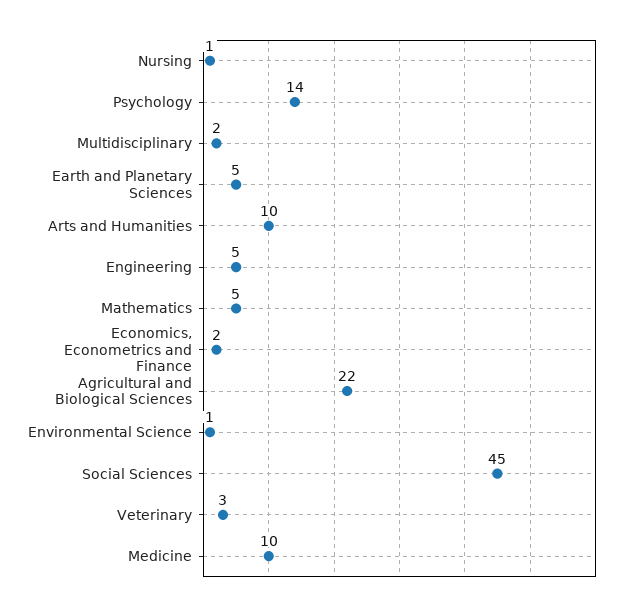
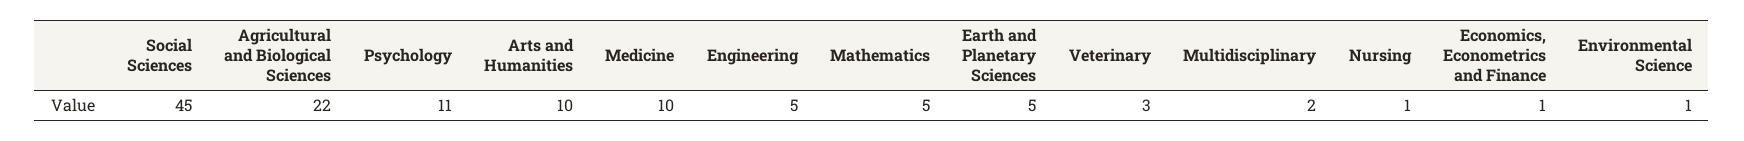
Psychology: 14 -> 11
Economics, Econometrics and Finance: 2 -> 1

